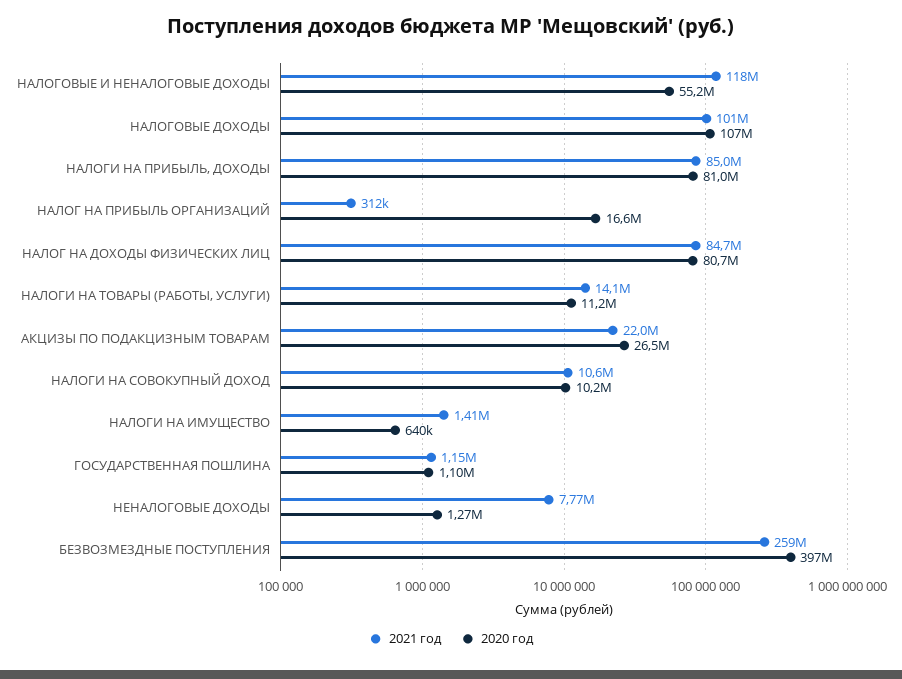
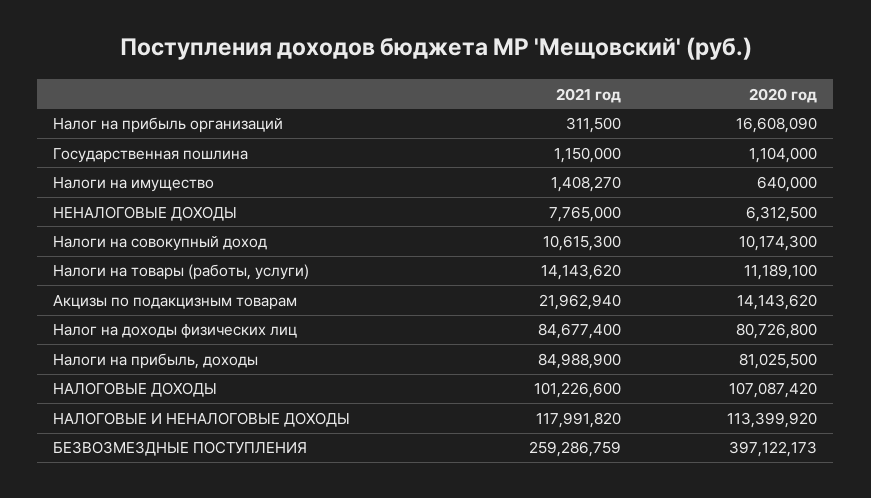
2020 год, НАЛОГОВЫЕ И НЕНАЛОГОВЫЕ ДОХОДЫ: 55200000 -> 113399920
2020 год, АКЦИЗЫ ПО ПОДАКЦИЗНЫМ ТОВАРАМ: 26500000 -> 14143620
2020 год, НЕНАЛОГОВЫЕ ДОХОДЫ: 1270000 -> 6312500

